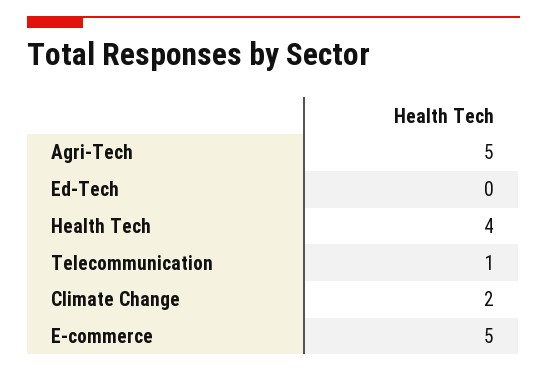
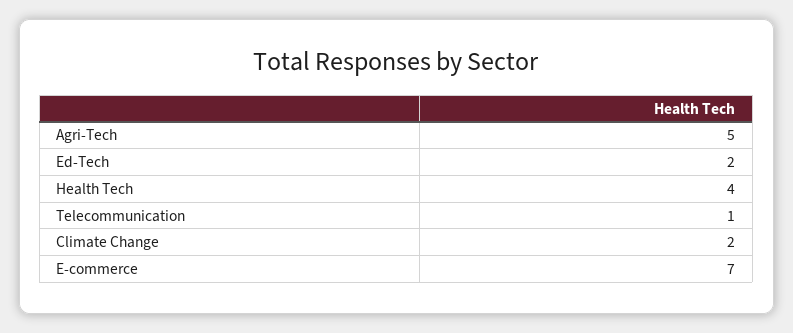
Ed-Tech: 0 -> 2
E-commerce: 5 -> 7

